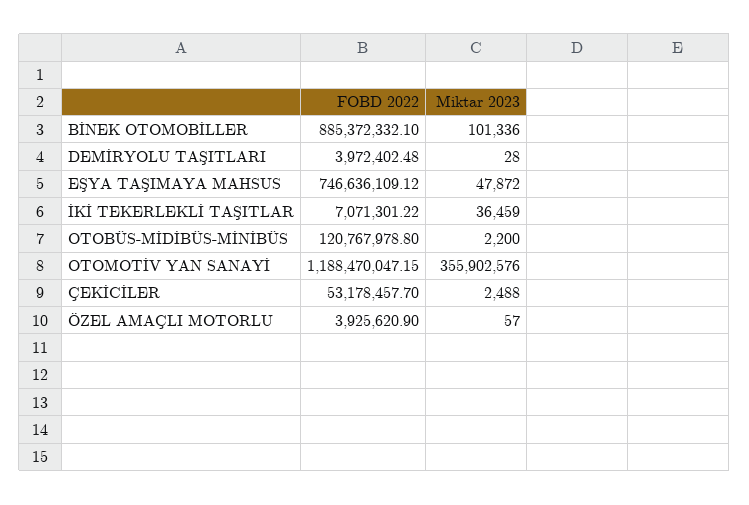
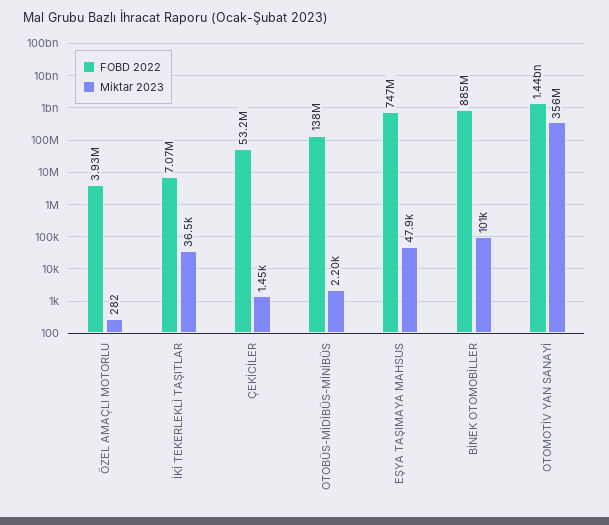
FOBD 2022, DEMİRYOLU TAŞITLARI: 3972402.48 -> none
Miktar 2023, DEMİRYOLU TAŞITLARI: 28 -> none
FOBD 2022, OTOBÜS-MİDİBÜS-MİNİBÜS: 120767978.8 -> 138000000
FOBD 2022, OTOMOTİV YAN SANAYİ: 1188470047.15 -> 1440000000
Miktar 2023, ÇEKİCİLER: 2488 -> 1450
Miktar 2023, ÖZEL AMAÇLI MOTORLU: 57 -> 282

